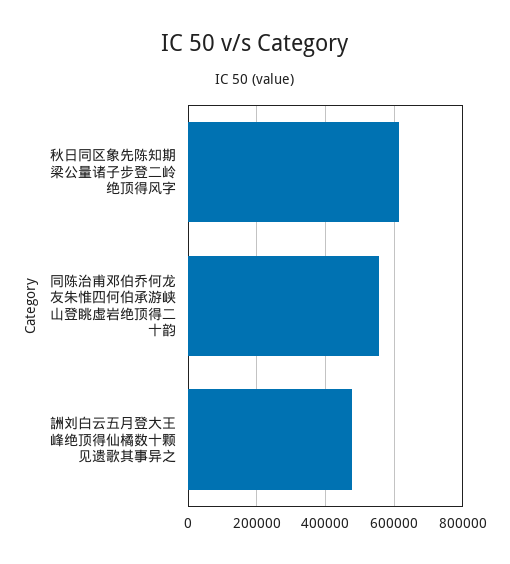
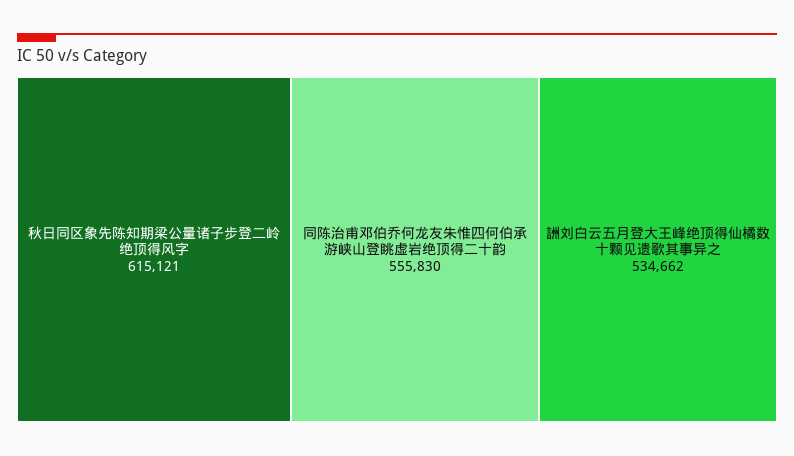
詶刘白云五月登大王峰绝顶得仙橘数十颗见遗歌其事异之: 480000 -> 534662

